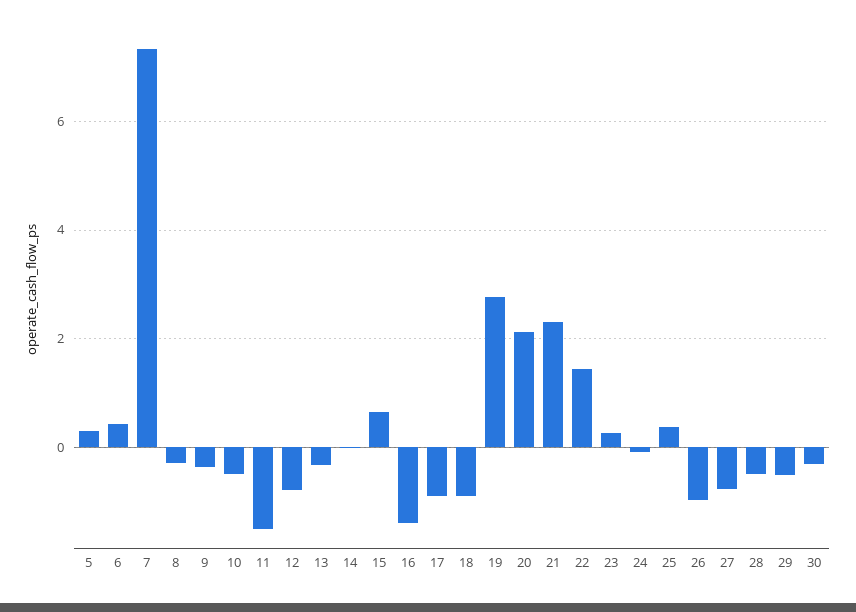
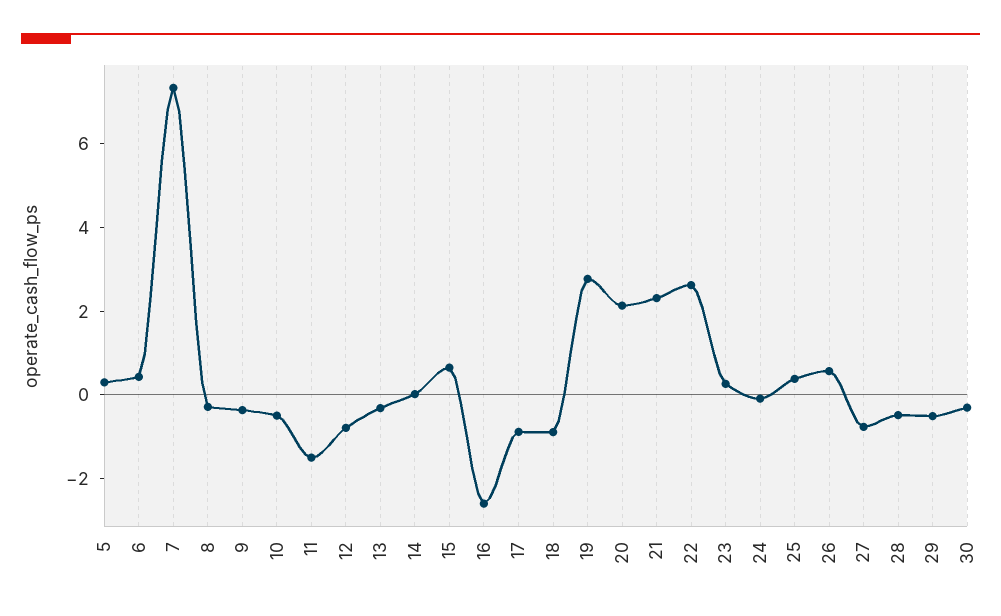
16: -1.4 -> -2.5
22: 1.4 -> 2.5
26: -1 -> 0.5

